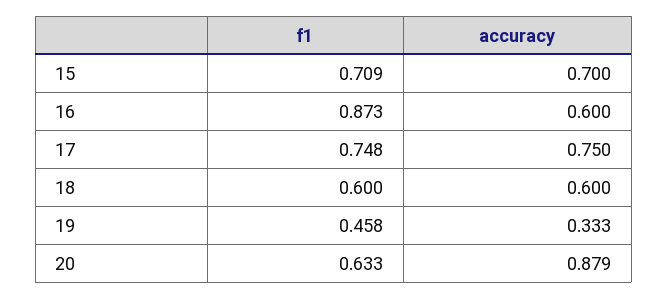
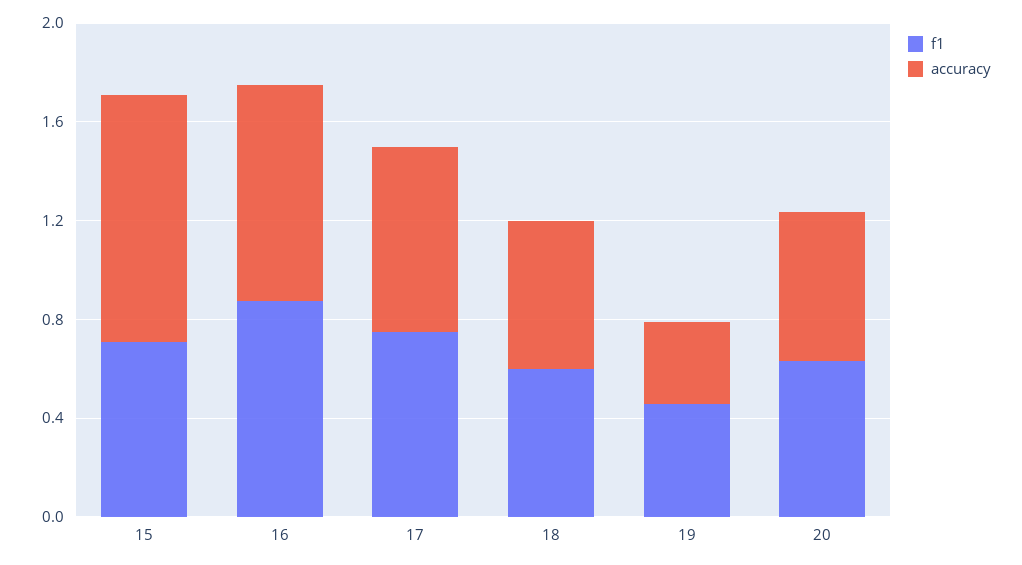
accuracy, 15: 0.7 -> 1
accuracy, 16: 0.6 -> 0.9
accuracy, 20: 0.879 -> 0.6

